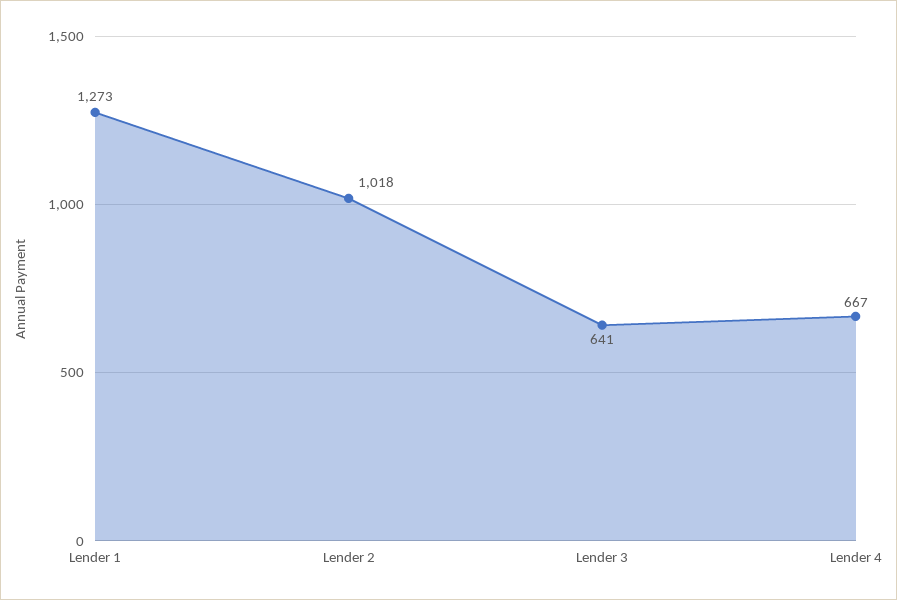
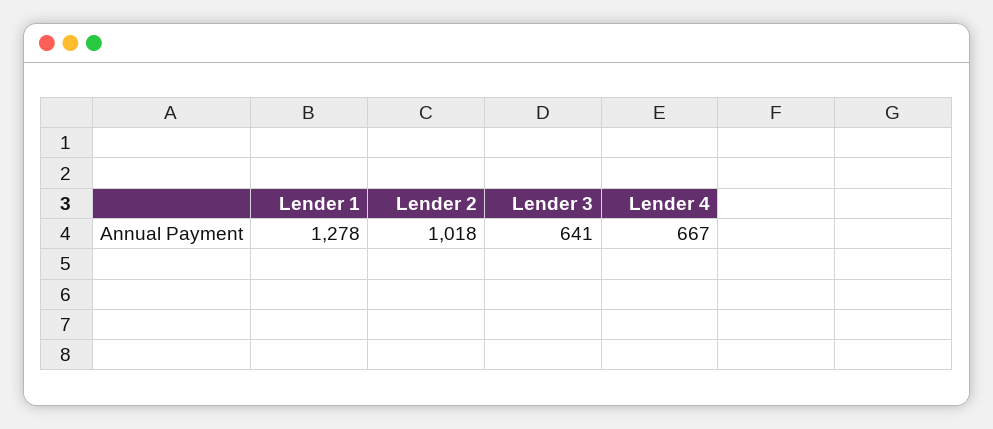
Lender 1: 1273 -> 1278

